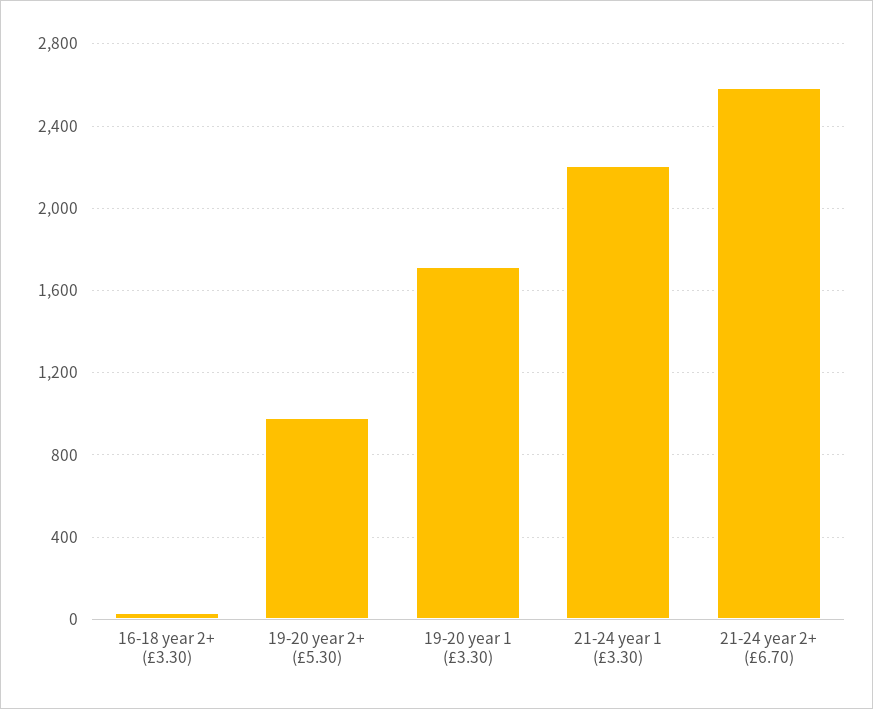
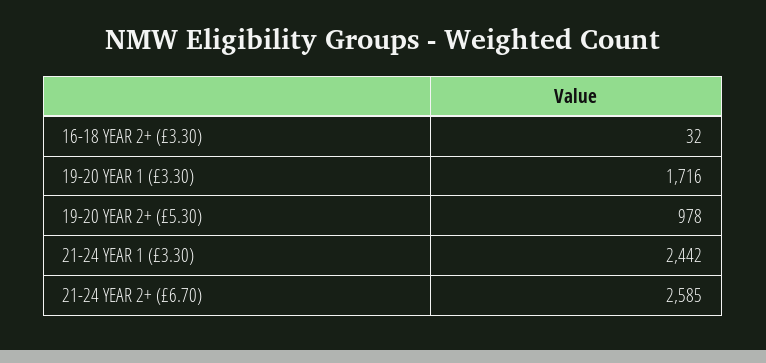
21-24 year 1 (£3.30): 2200 -> 2442

